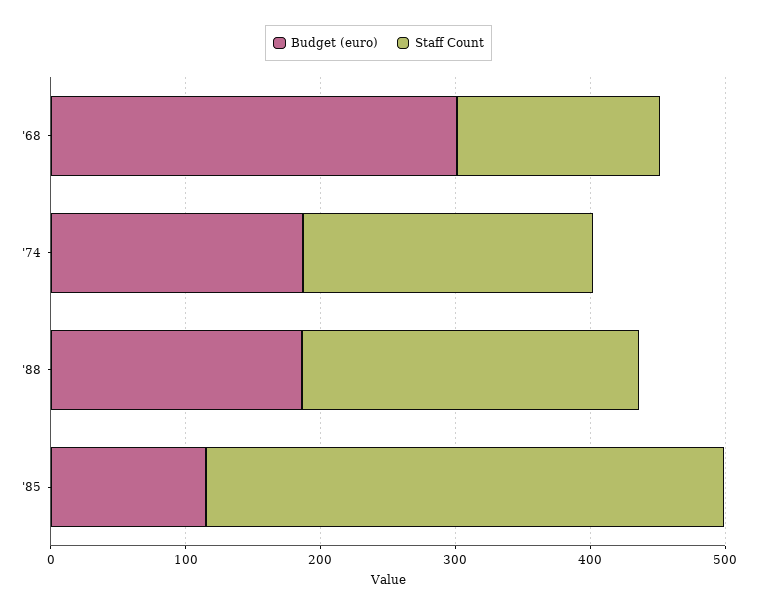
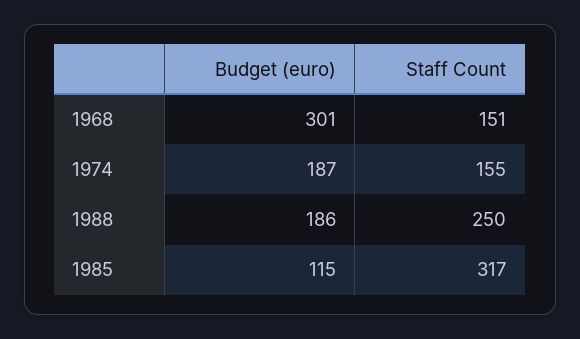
Staff Count, '74: 220 -> 155
Staff Count, '85: 380 -> 317

